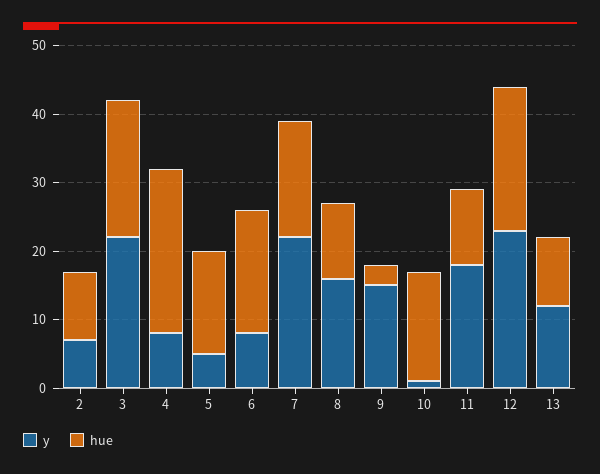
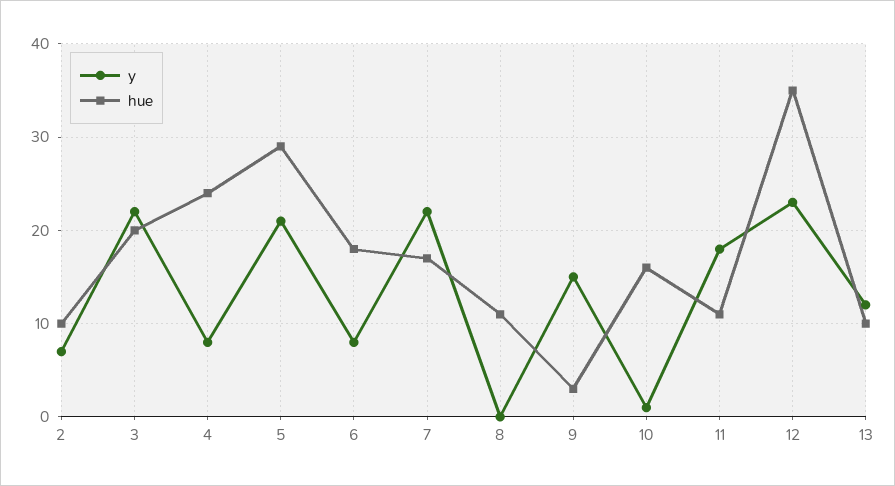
y, 5: 5 -> 21
hue, 5: 15 -> 29
y, 8: 15 -> 0
hue, 12: 20 -> 35

